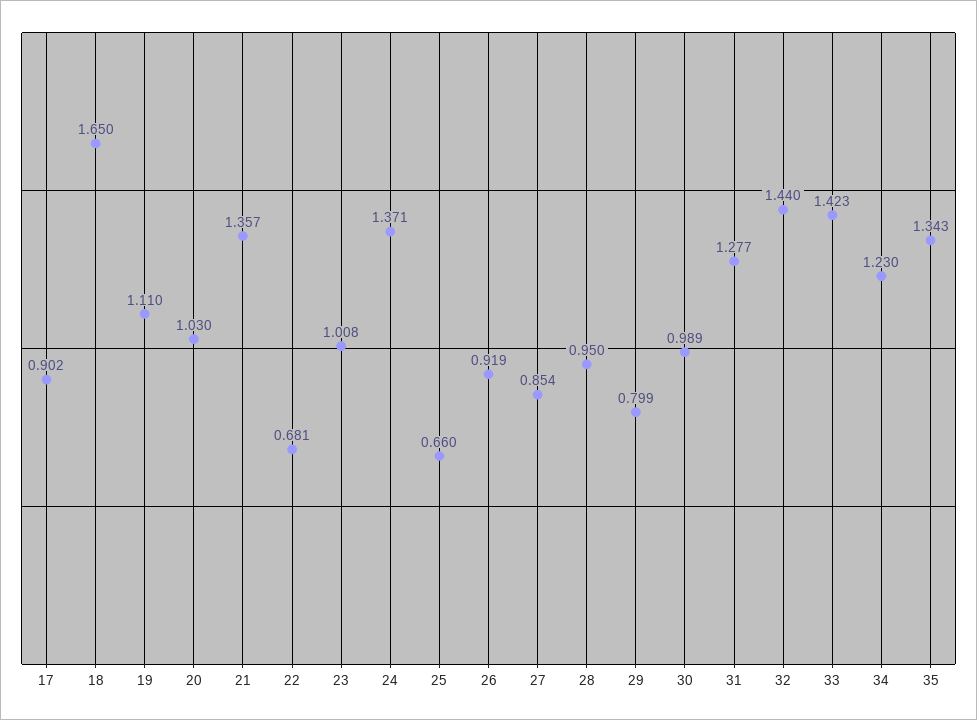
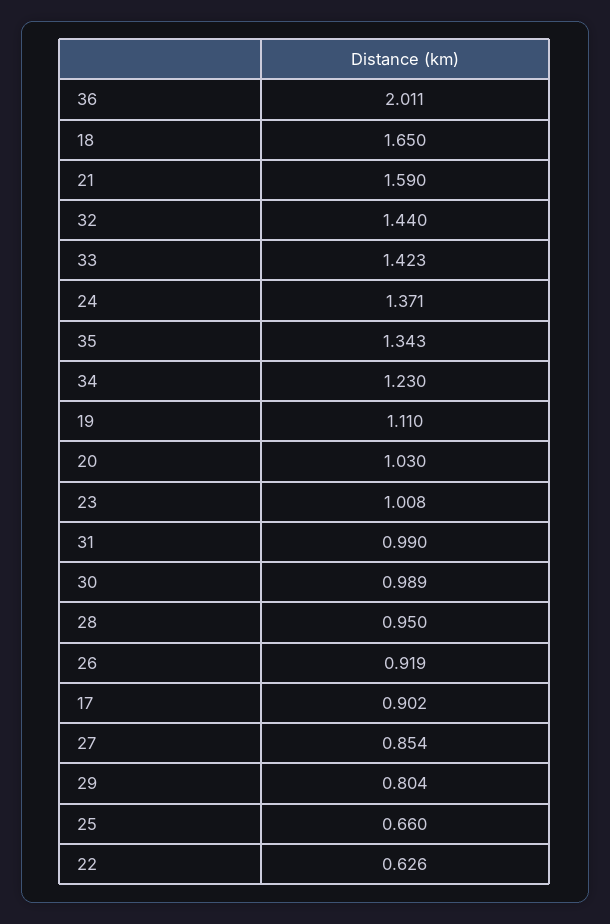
21: 1.357 -> 1.59
22: 0.681 -> 0.626
29: 0.799 -> 0.804
31: 1.277 -> 0.99
36: none -> 2.011

